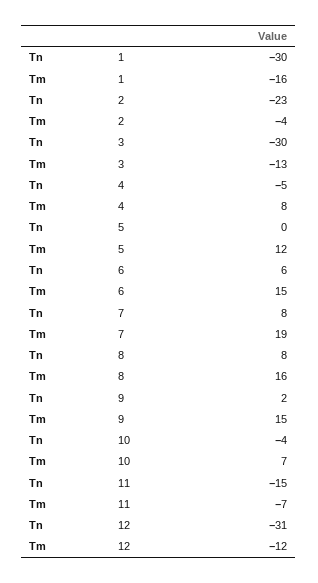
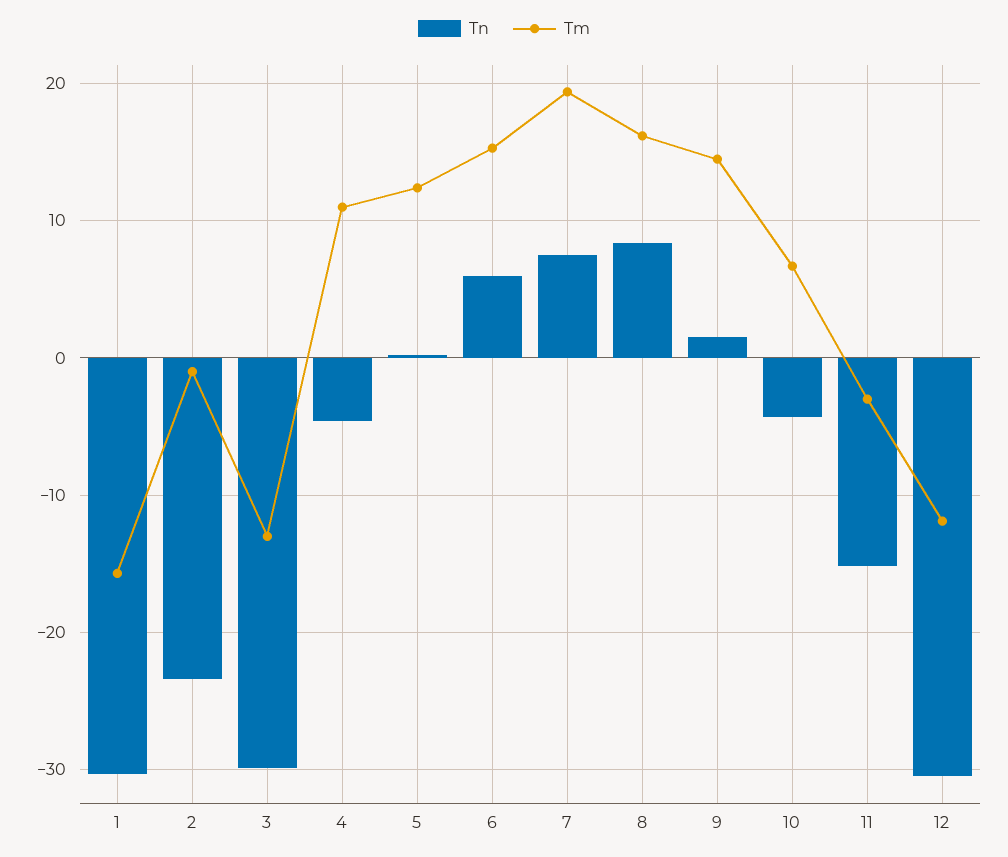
Tm, 2: -4 -> -1
Tm, 4: 8 -> 11
Tm, 11: -7 -> -3

